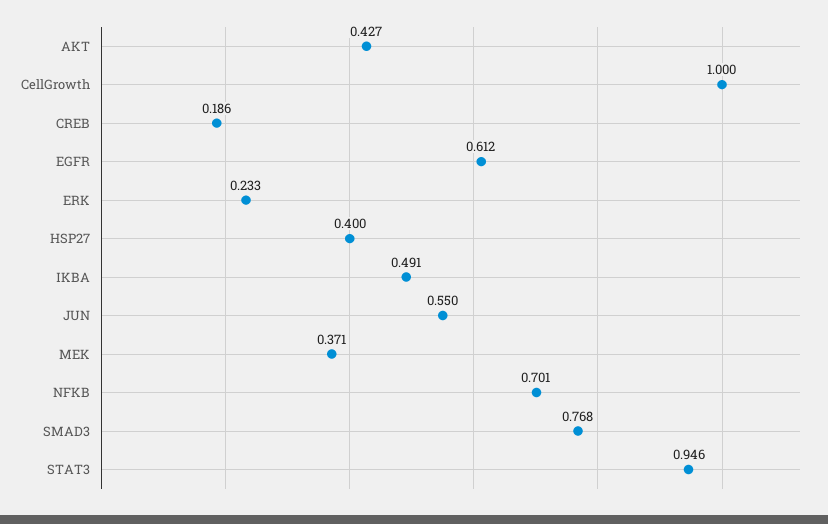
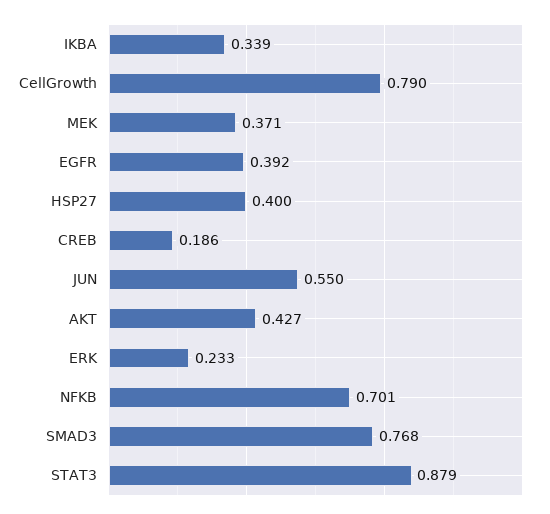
CellGrowth: 1 -> 0.79
EGFR: 0.612 -> 0.392
IKBA: 0.491 -> 0.339
STAT3: 0.946 -> 0.879

